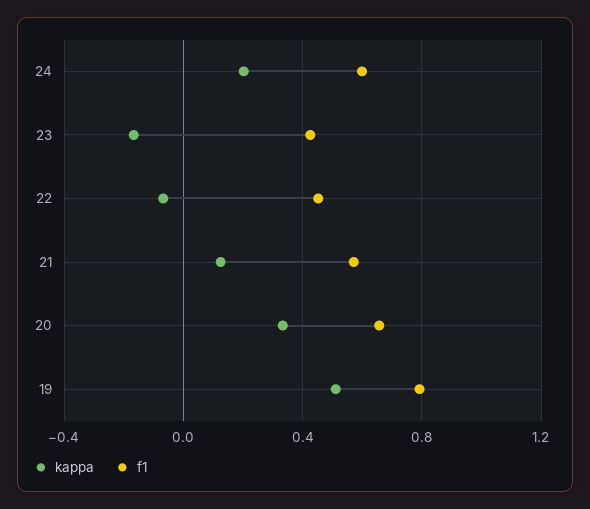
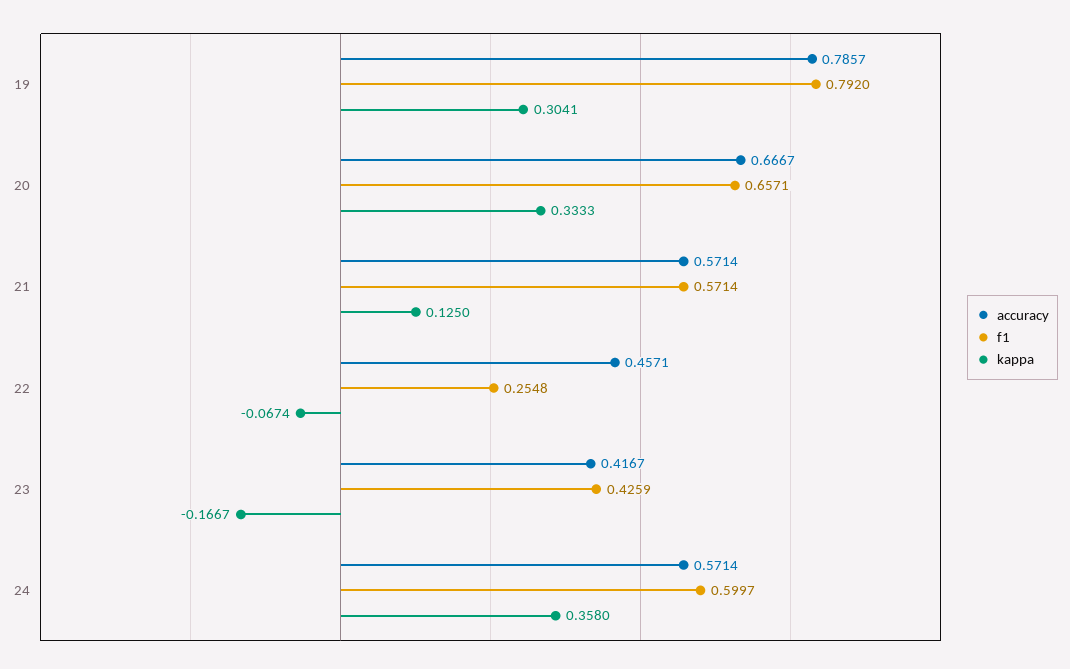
kappa, 24: 0.2 -> 0.358
f1, 22: 0.45 -> 0.2548
kappa, 19: 0.5 -> 0.3041
accuracy, 19: none -> 0.7857
accuracy, 20: none -> 0.6667
accuracy, 21: none -> 0.5714
accuracy, 22: none -> 0.4571
accuracy, 23: none -> 0.4167
accuracy, 24: none -> 0.5714

